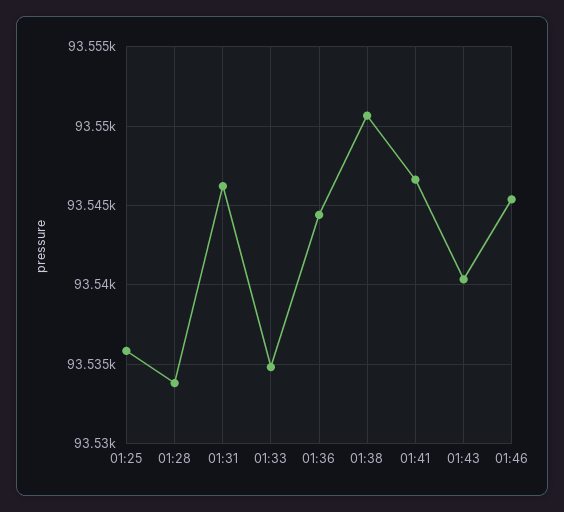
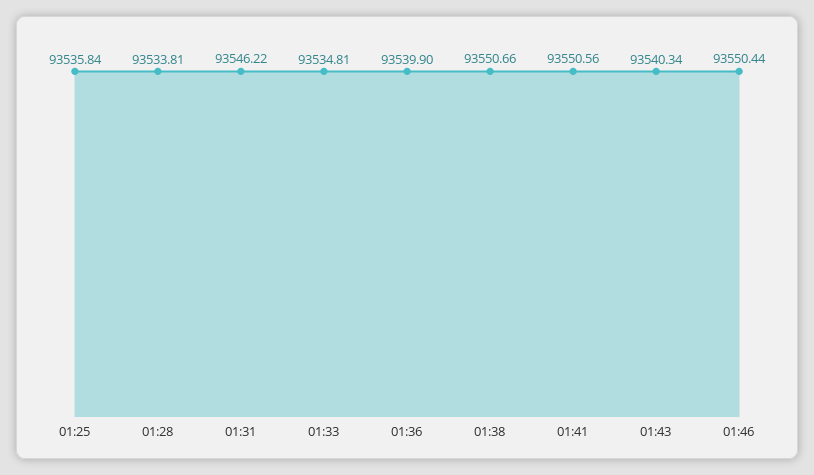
01:36: 93544.5 -> 93539.9
01:41: 93546.5 -> 93550.56
01:46: 93545.5 -> 93550.44

